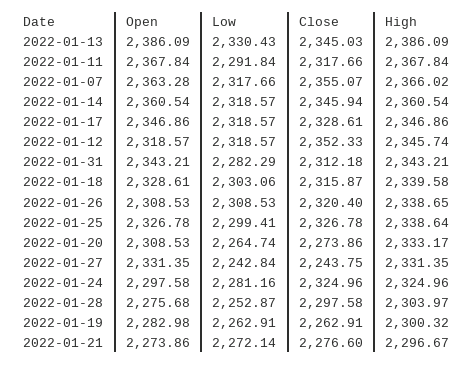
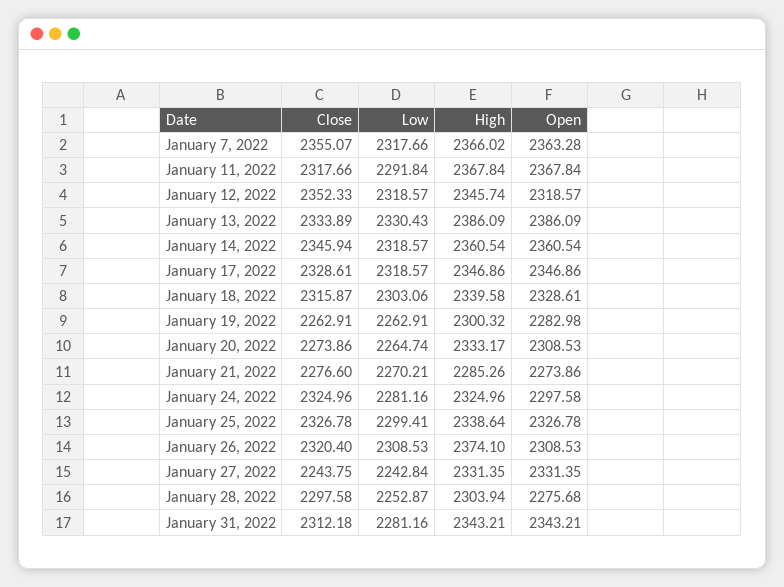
Close, 2022-01-13: 2345.03 -> 2333.89
Low, 2022-01-31: 2282.29 -> 2281.16
High, 2022-01-26: 2338.65 -> 2374.1
High, 2022-01-28: 2303.97 -> 2303.94
Low, 2022-01-21: 2272.14 -> 2270.21
High, 2022-01-21: 2296.67 -> 2285.26

